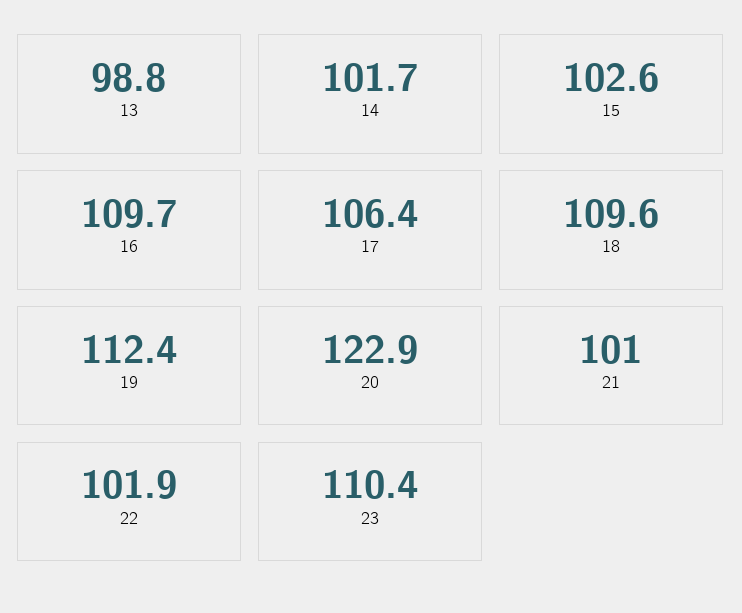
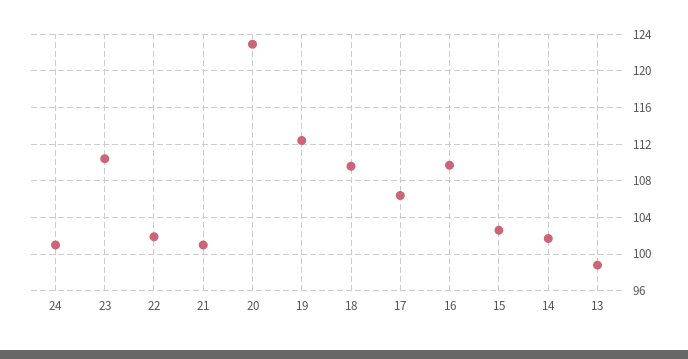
24: none -> 101

